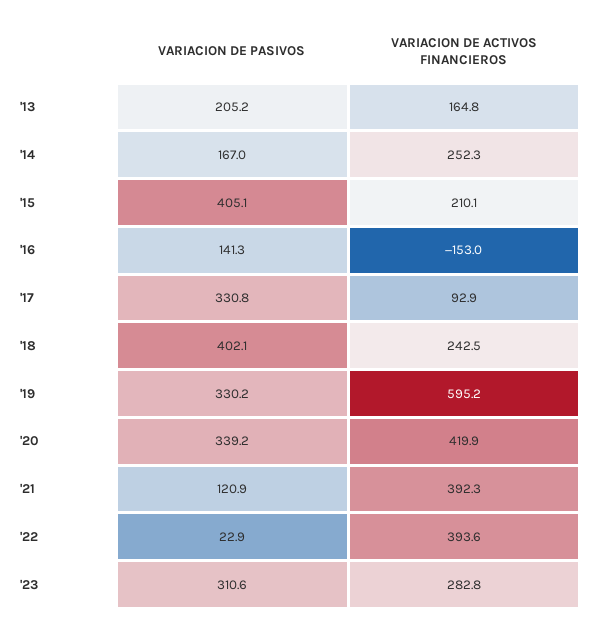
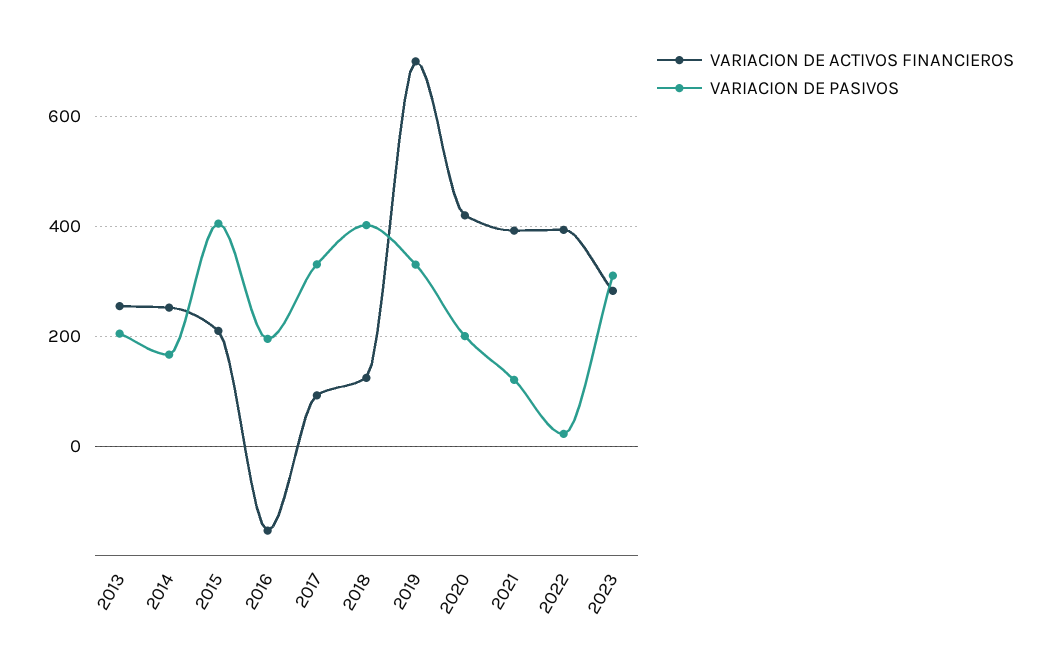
VARIACION DE ACTIVOS FINANCIEROS, '13: 164.8 -> 260
VARIACION DE PASIVOS, '16: 141.3 -> 200
VARIACION DE ACTIVOS FINANCIEROS, '18: 242.5 -> 120
VARIACION DE ACTIVOS FINANCIEROS, '19: 595.2 -> 700
VARIACION DE PASIVOS, '20: 339.2 -> 200

